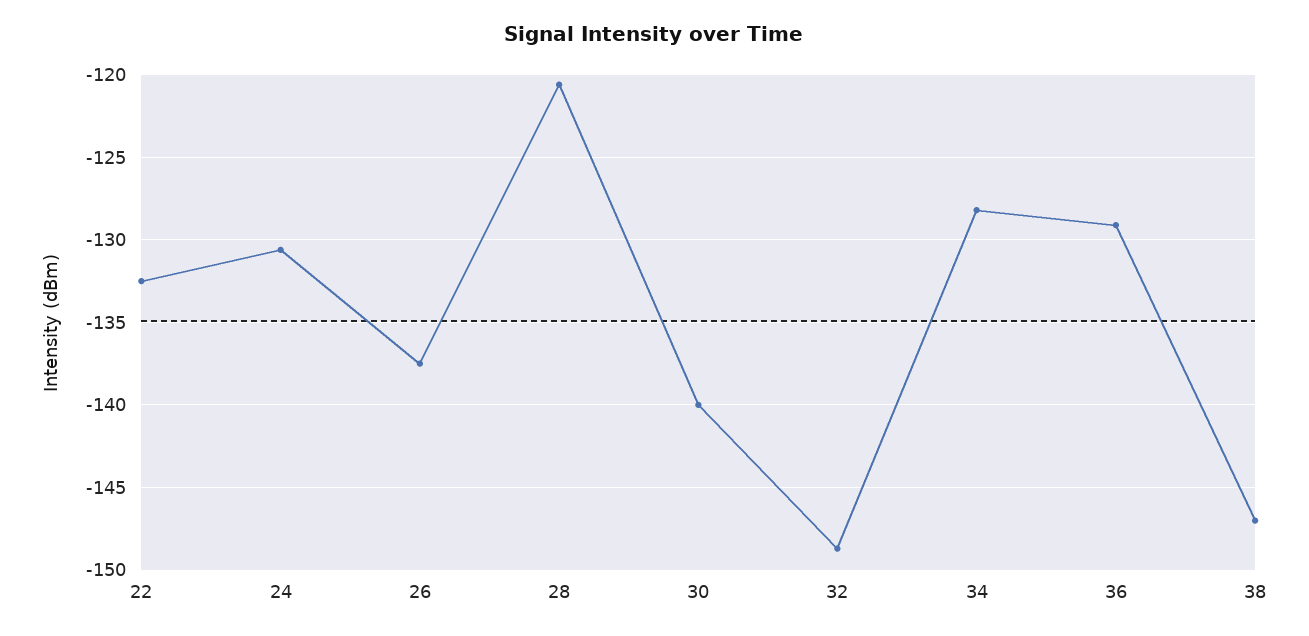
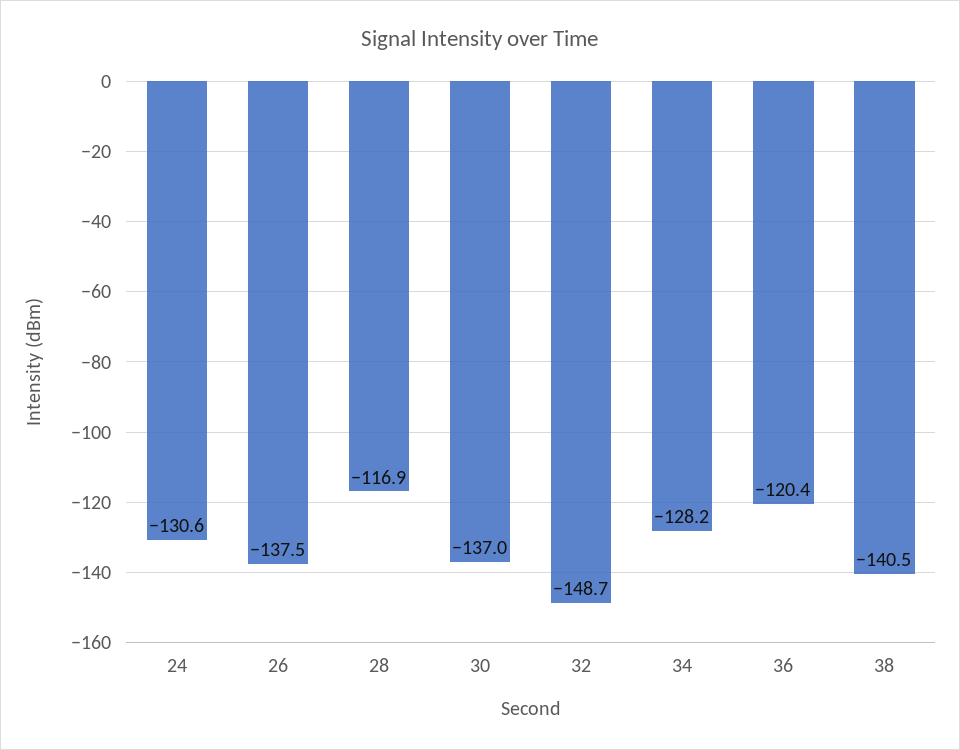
22: -132.5 -> none
28: -120.5 -> -116.9
30: -140 -> -137
36: -129 -> -120.4
38: -147 -> -140.5

